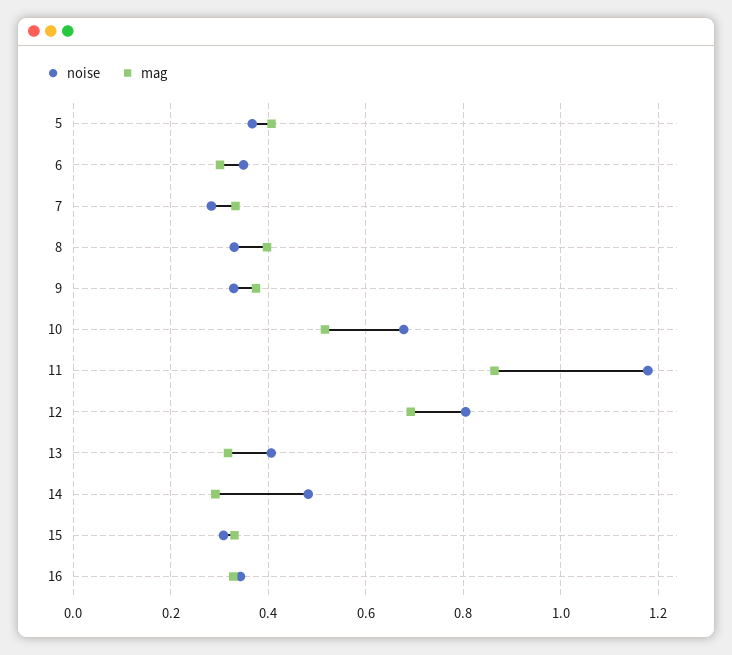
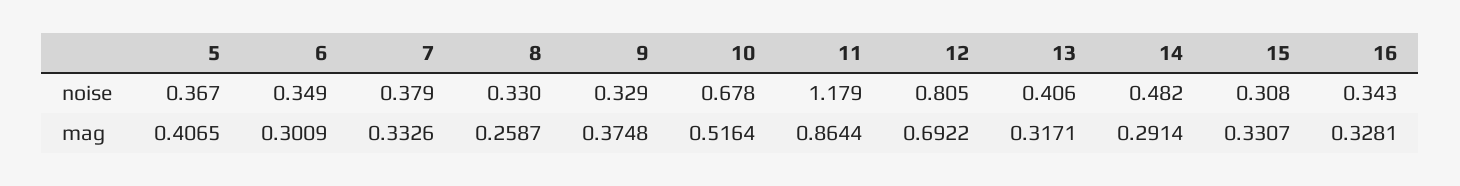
noise, 7: 0.28 -> 0.379
mag, 8: 0.4 -> 0.2587

